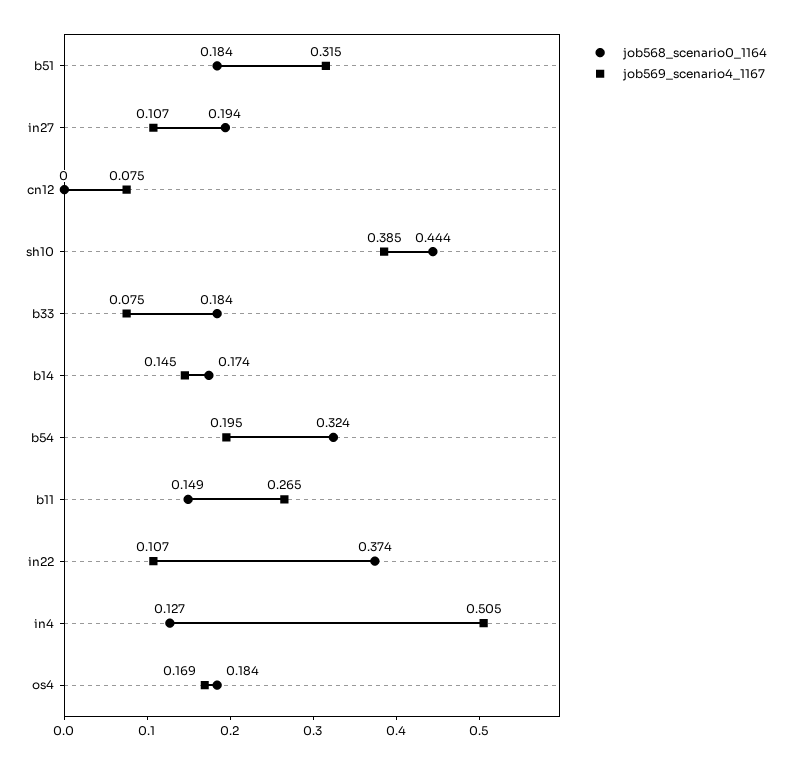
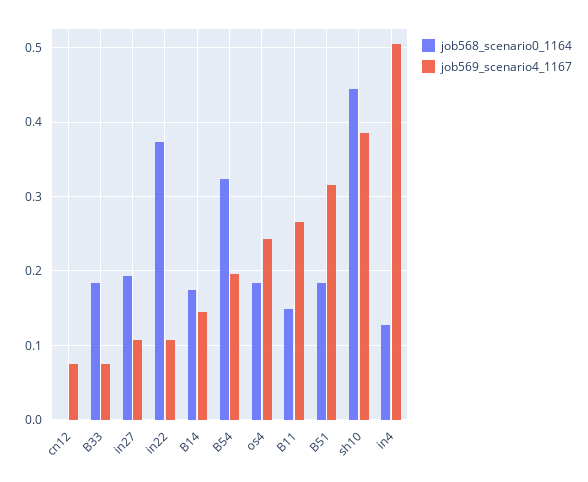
job569_scenario4_1167, os4: 0.169 -> 0.24

